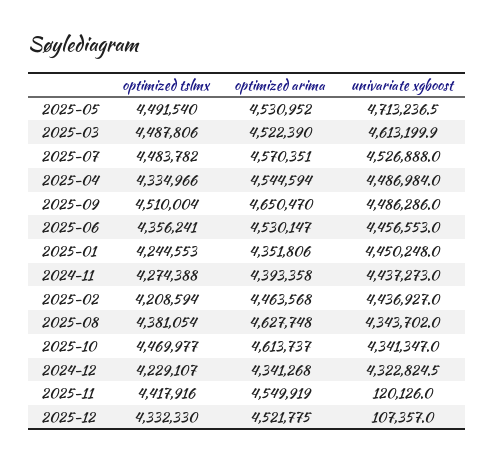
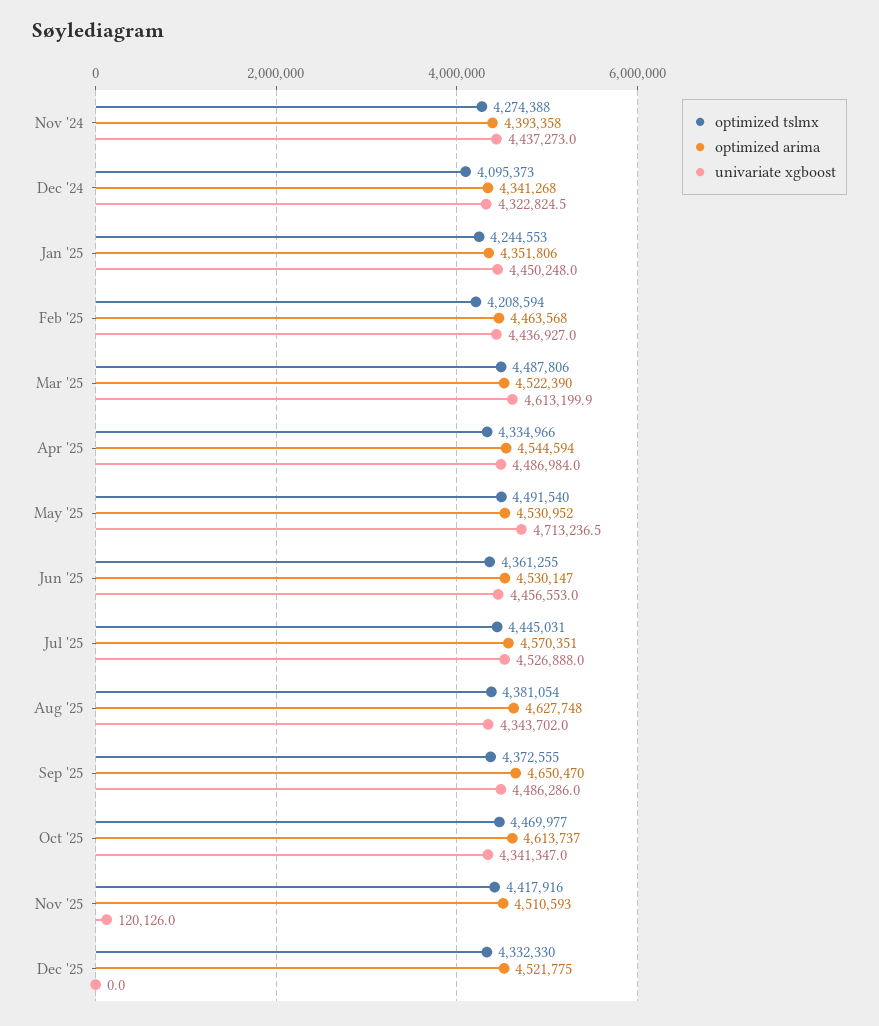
optimized tslmx, 2025-07: 4483782 -> 4445031
optimized tslmx, 2025-09: 4510004 -> 4372555
optimized tslmx, 2025-06: 4356241 -> 4361255
optimized tslmx, 2024-12: 4229107 -> 4095373
optimized arima, 2025-11: 4549919 -> 4510593
univariate xgboost, 2025-12: 107357 -> 0

